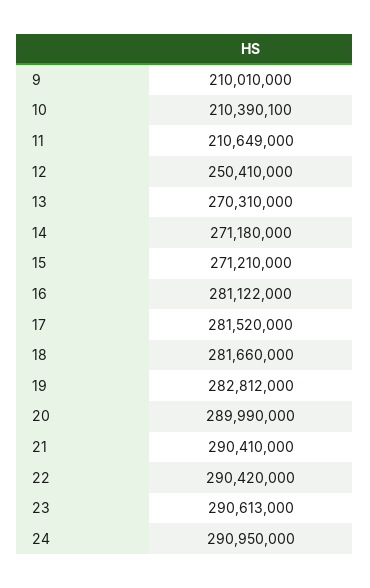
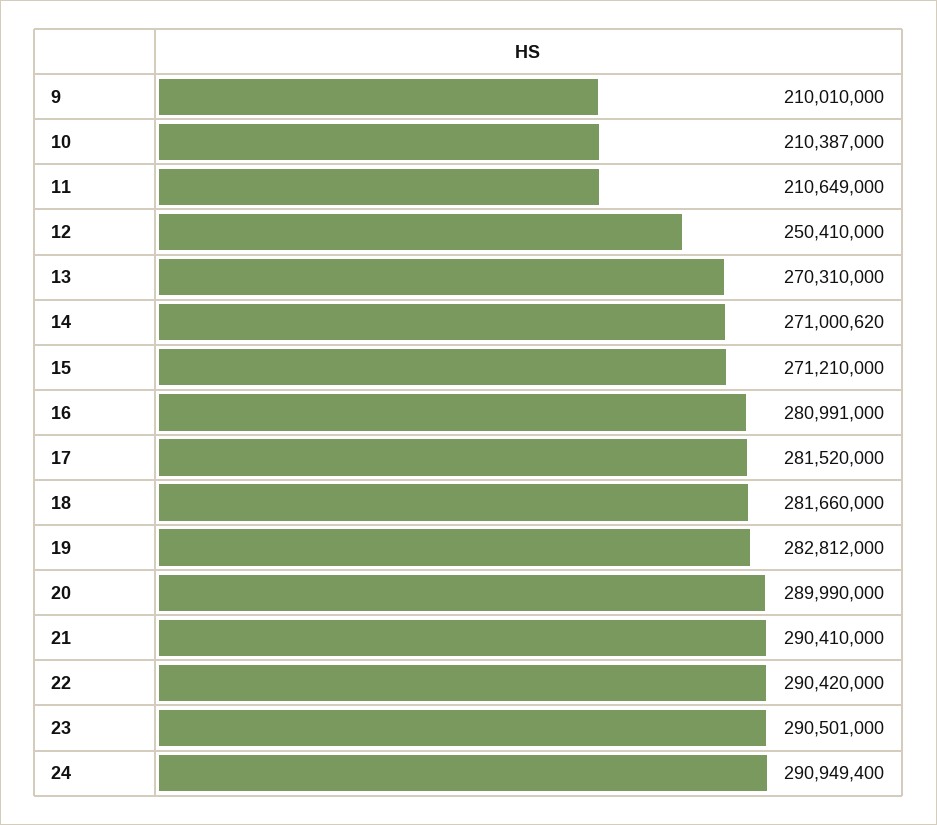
10: 210390100 -> 210387000
14: 271180000 -> 271000620
16: 281122000 -> 280991000
23: 290613000 -> 290501000
24: 290950000 -> 290949400

